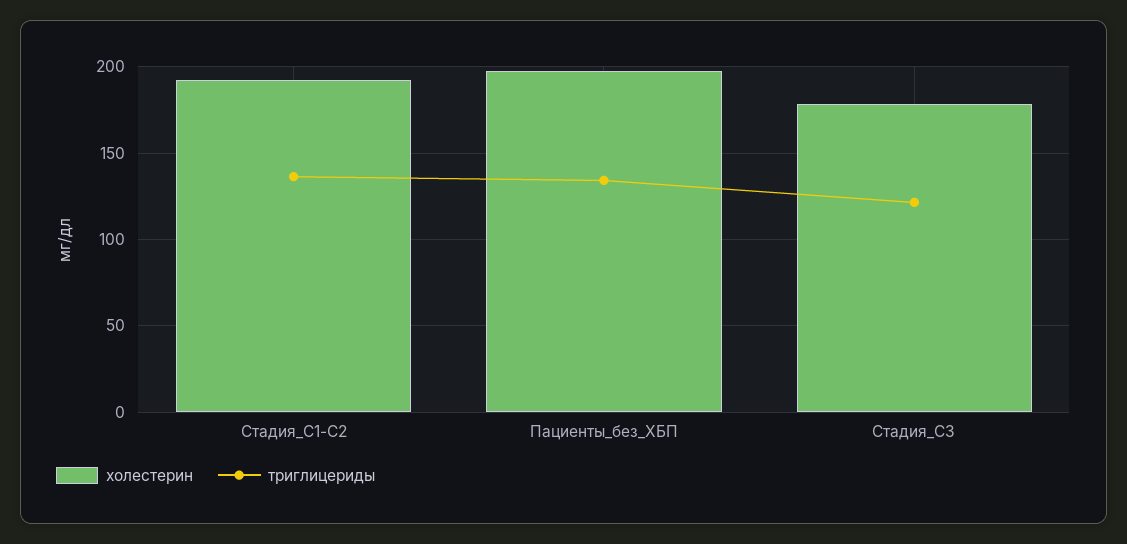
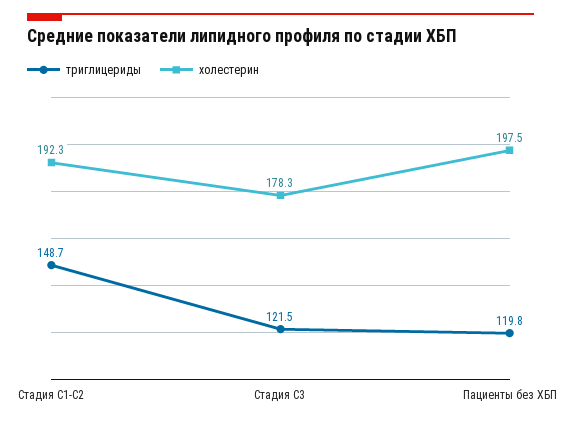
триглицериды, Стадия_C1-C2: 135 -> 148.7
триглицериды, Пациенты_без_ХБП: 135 -> 119.8

